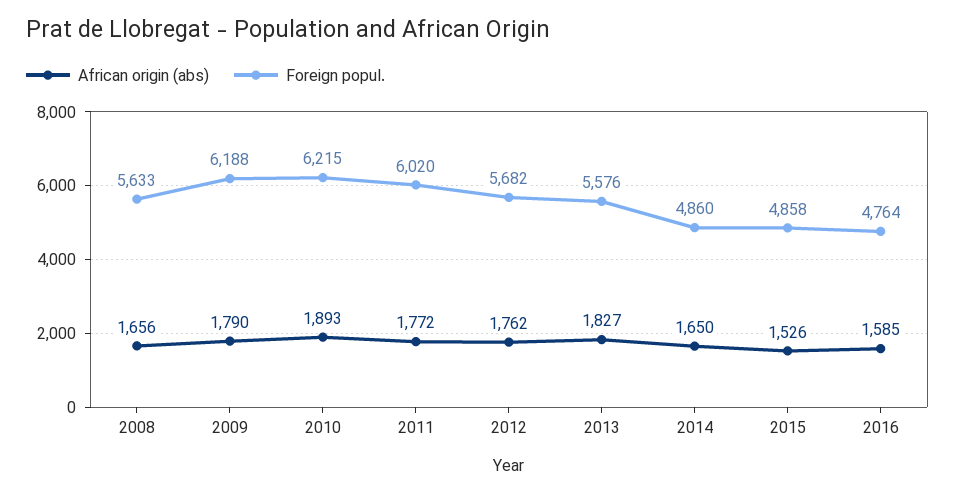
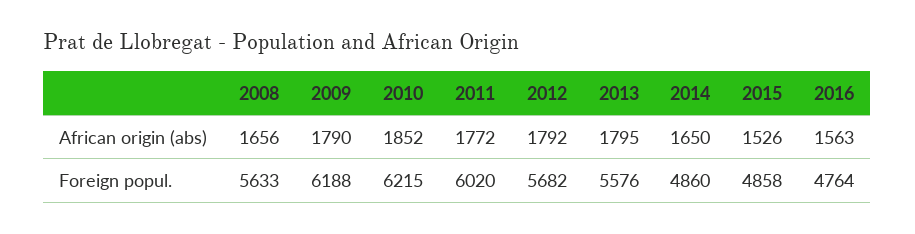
African origin (abs), 2010: 1893 -> 1852
African origin (abs), 2012: 1762 -> 1792
African origin (abs), 2013: 1827 -> 1795
African origin (abs), 2016: 1585 -> 1563

